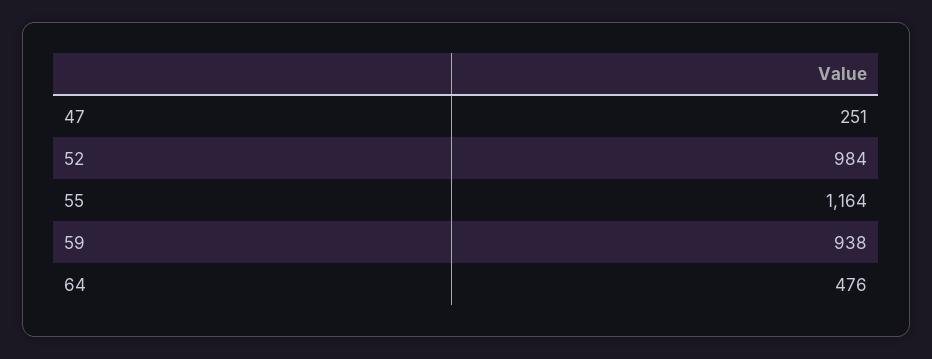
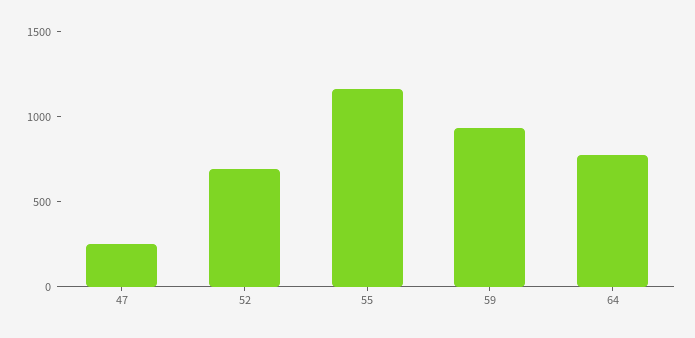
52: 984 -> 700
64: 476 -> 800

